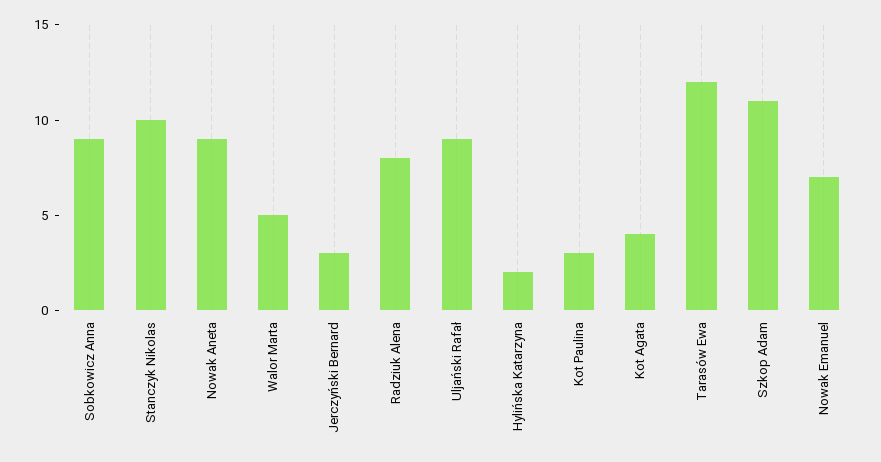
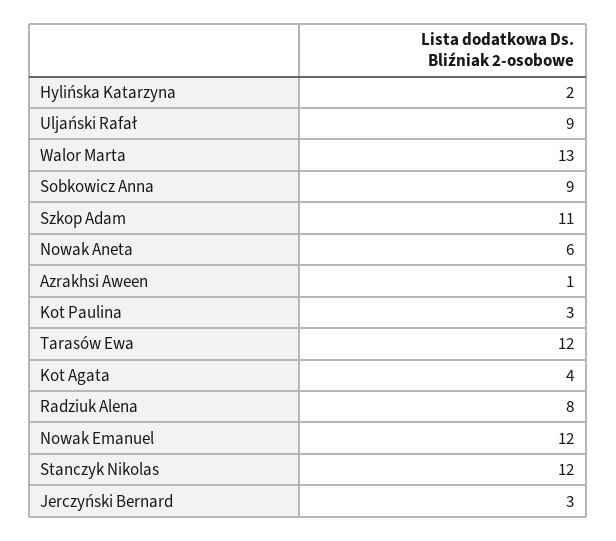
Stanczyk Nikolas: 10 -> 12
Nowak Aneta: 9 -> 6
Walor Marta: 5 -> 13
Nowak Emanuel: 7 -> 12
Azrakhsi Aween: none -> 1

